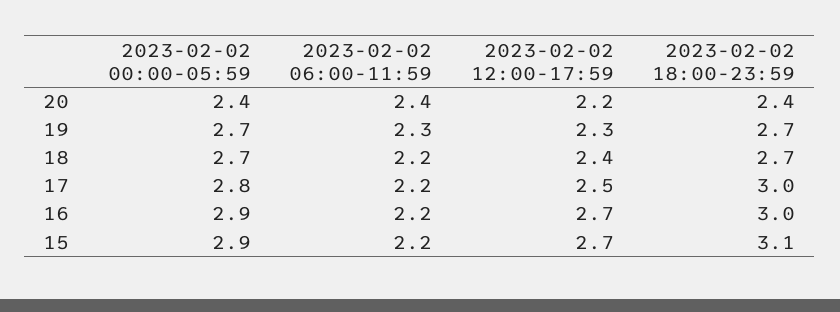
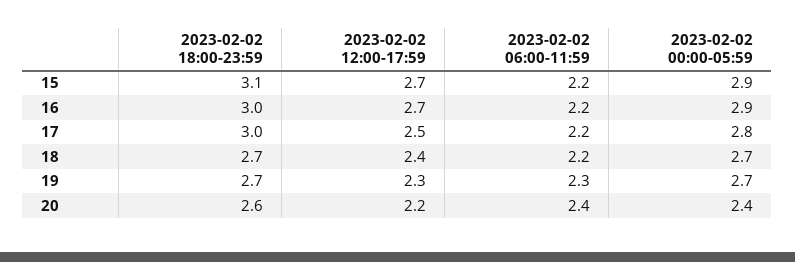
2023-02-02 18:00-23:59, 20: 2.4 -> 2.6

